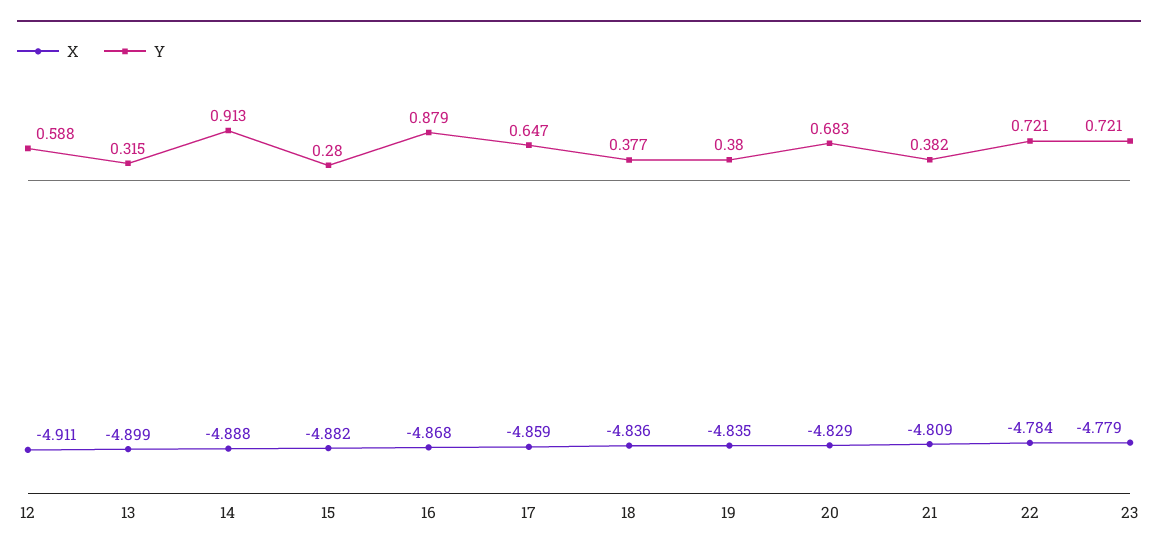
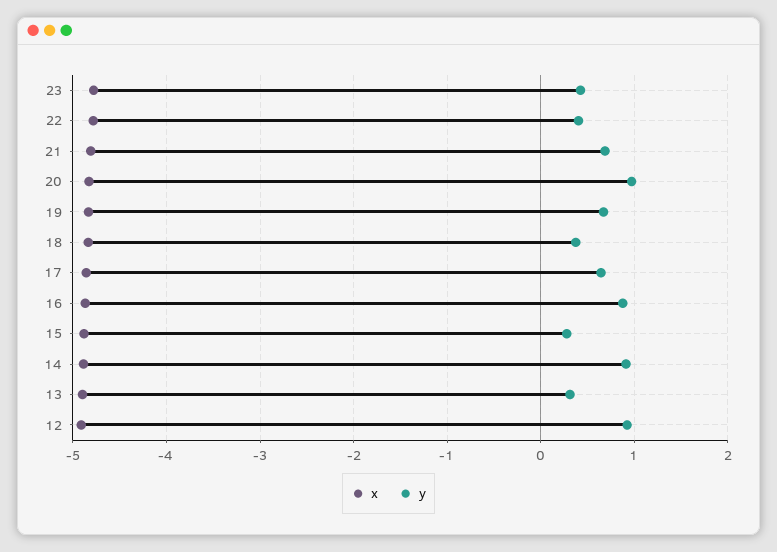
Y, 12: 0.588 -> 0.9
Y, 19: 0.38 -> 0.7
Y, 20: 0.683 -> 1
Y, 21: 0.382 -> 0.7
Y, 22: 0.721 -> 0.4
Y, 23: 0.721 -> 0.4

